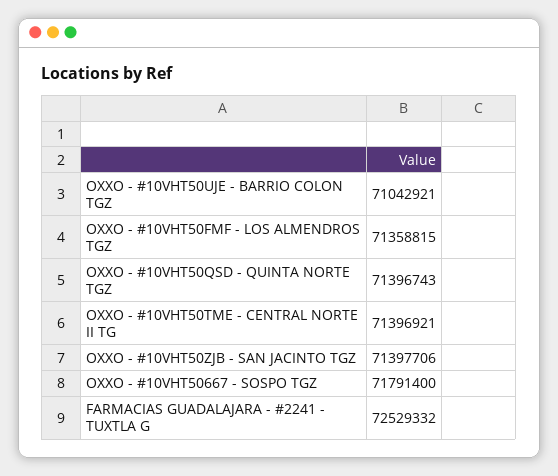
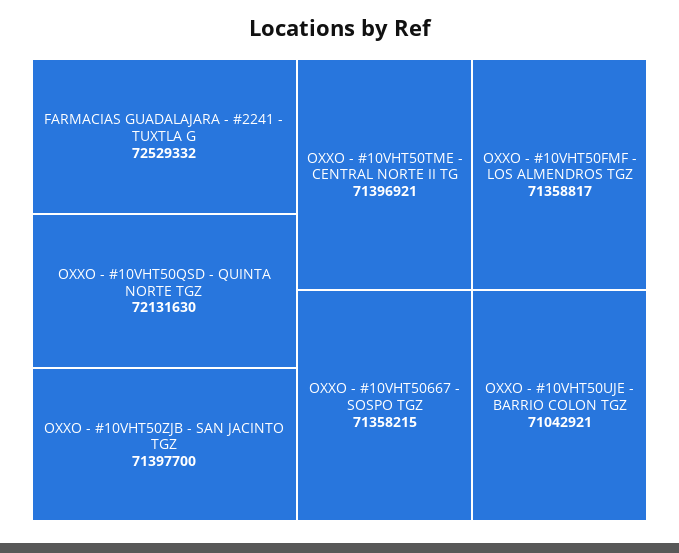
OXXO - #10VHT50FMF - LOS ALMENDROS TGZ: 71358815 -> 71358817
OXXO - #10VHT50QSD - QUINTA NORTE TGZ: 71396743 -> 72131630
OXXO - #10VHT50ZJB - SAN JACINTO TGZ: 71397706 -> 71397700
OXXO - #10VHT50667 - SOSPO TGZ: 71791400 -> 71358215

